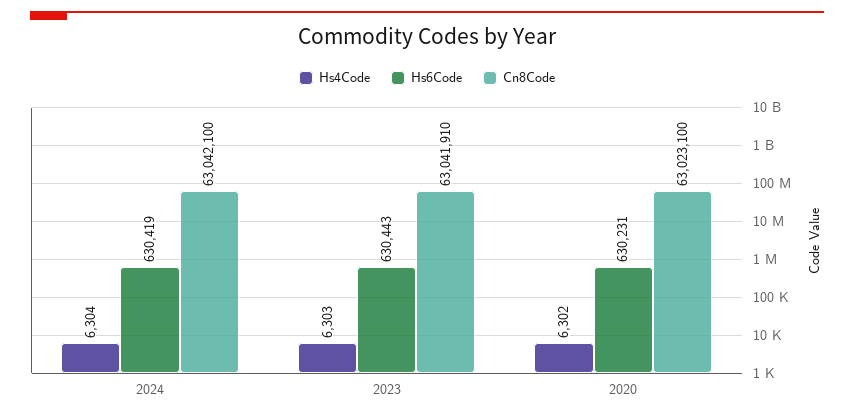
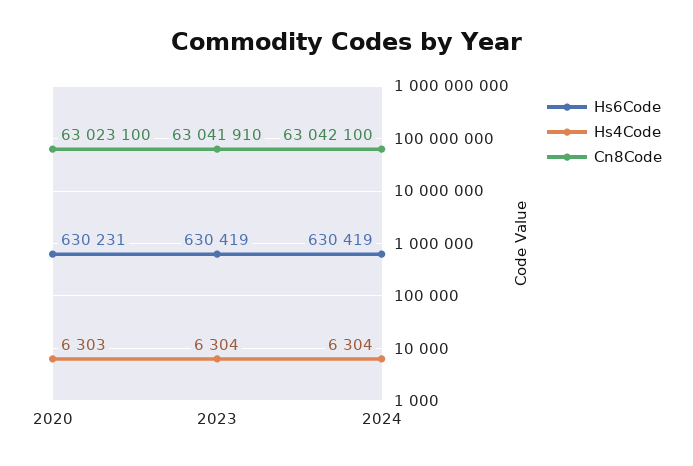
Hs4Code, 2023: 6303 -> 6304
Hs6Code, 2023: 630443 -> 630419
Hs4Code, 2020: 6302 -> 6303

